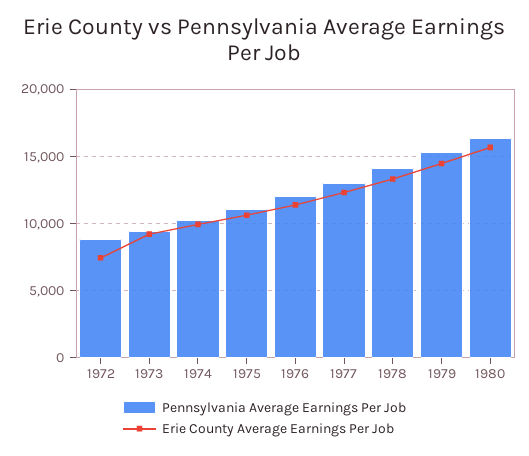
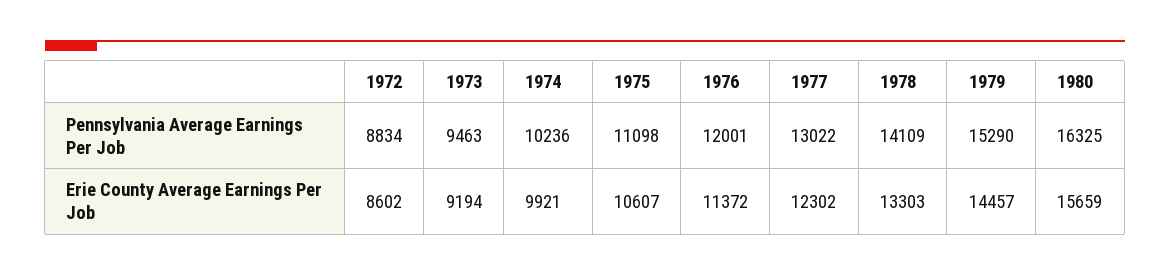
Erie County Average Earnings Per Job, 1972: 7500 -> 8602

